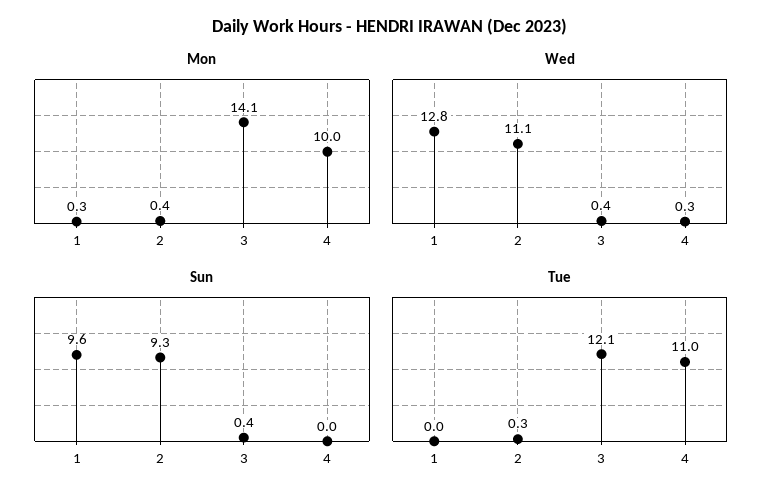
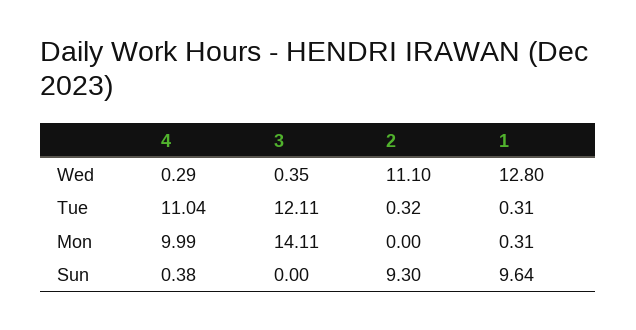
Mon, 2: 0.4 -> 0
Sun, 3: 0.4 -> 0
Sun, 4: 0 -> 0.38
Tue, 1: 0 -> 0.31

